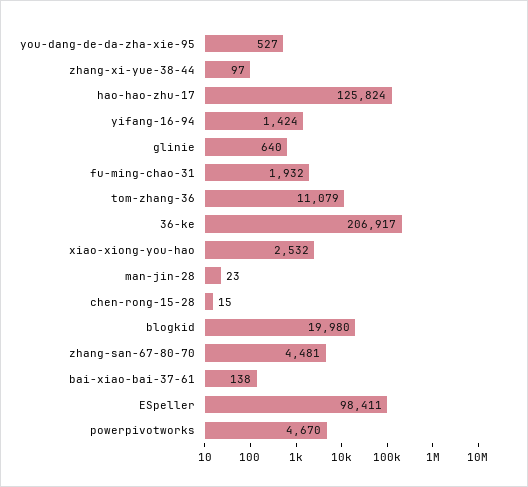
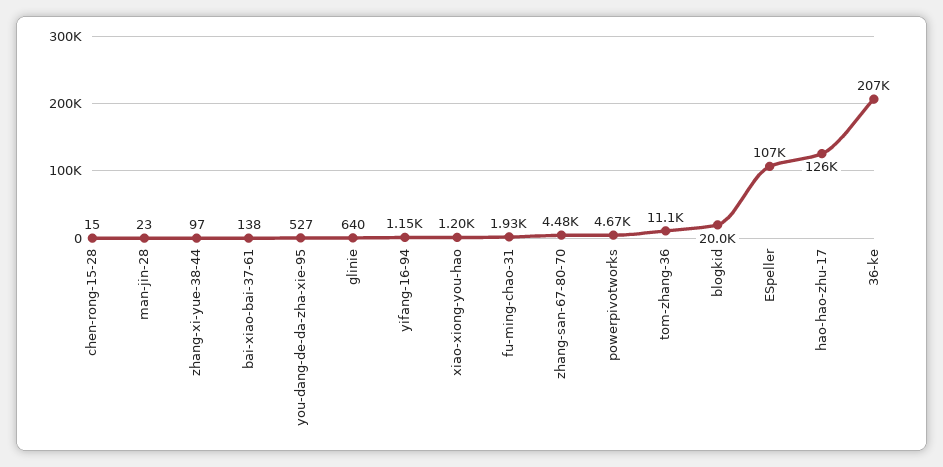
yifang-16-94: 1424 -> 1150
xiao-xiong-you-hao: 2532 -> 1200
ESpeller: 98411 -> 107000

